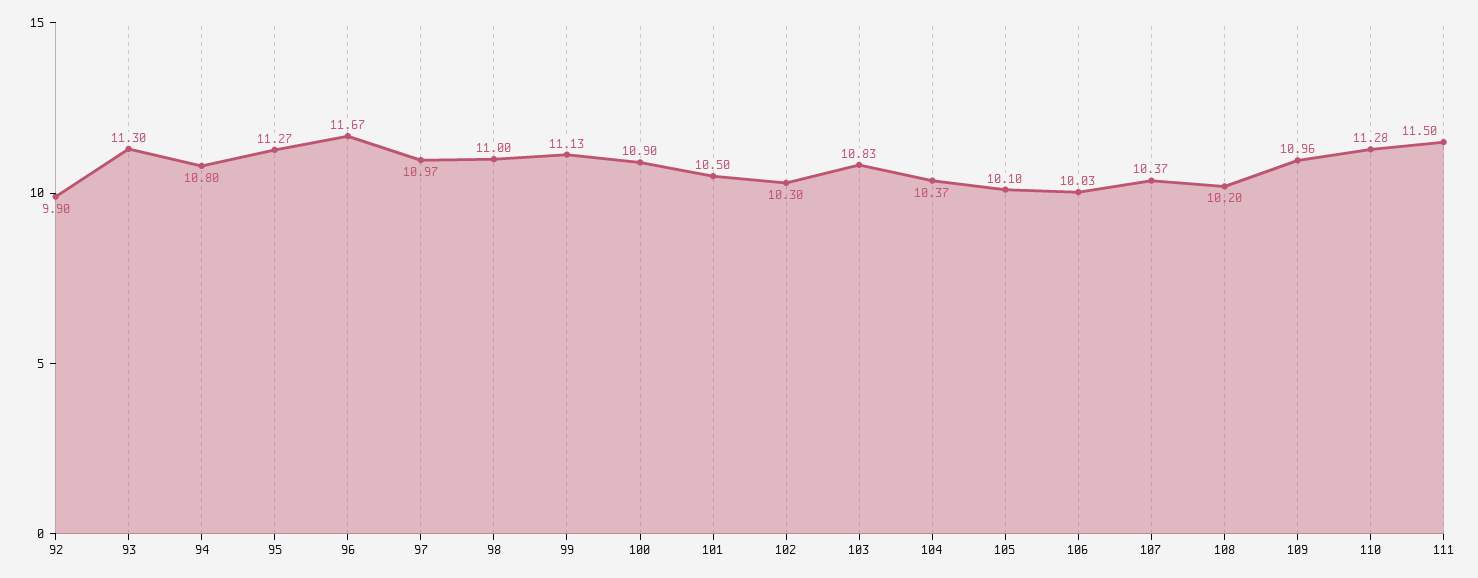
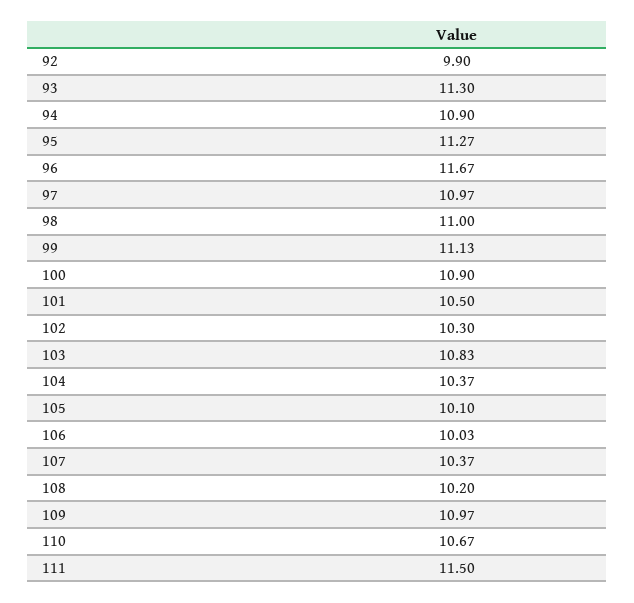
94: 10.8 -> 10.9
109: 10.96 -> 10.97
110: 11.28 -> 10.67

